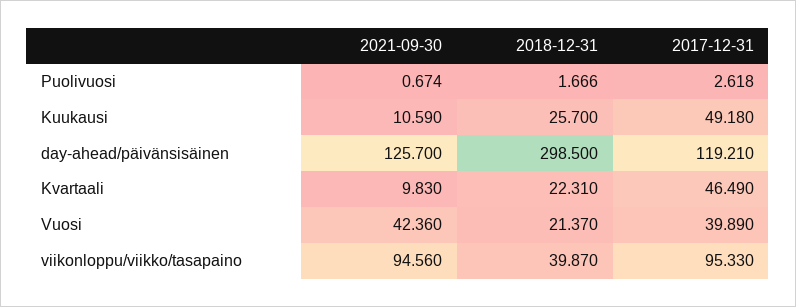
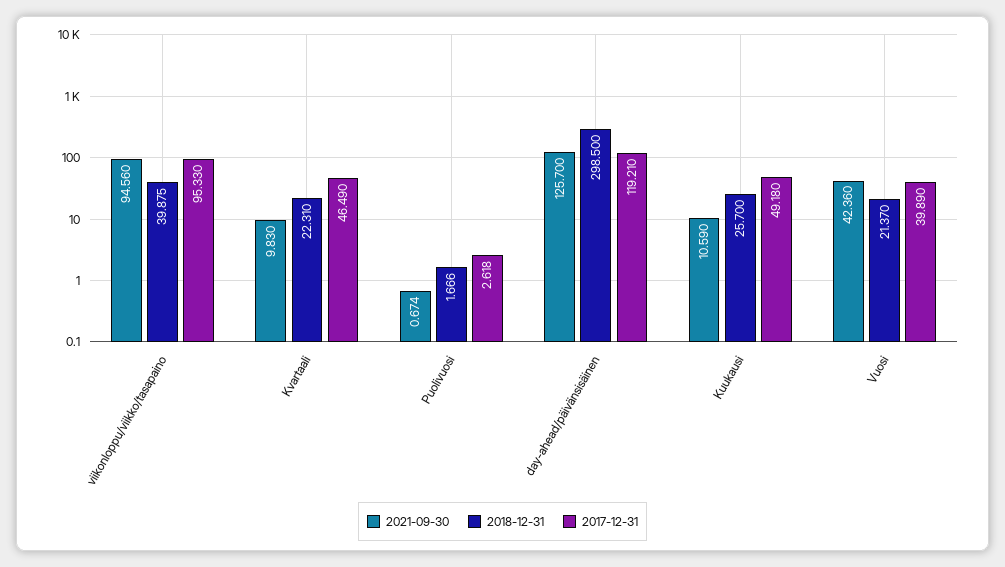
2018-12-31, viikonloppu/viikko/tasapaino: 39.87 -> 39.875

